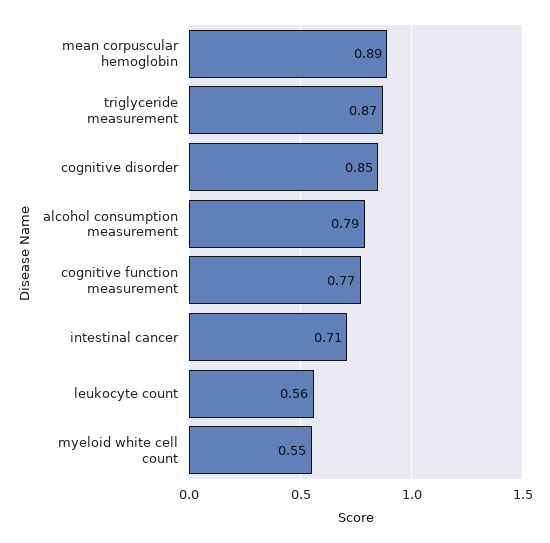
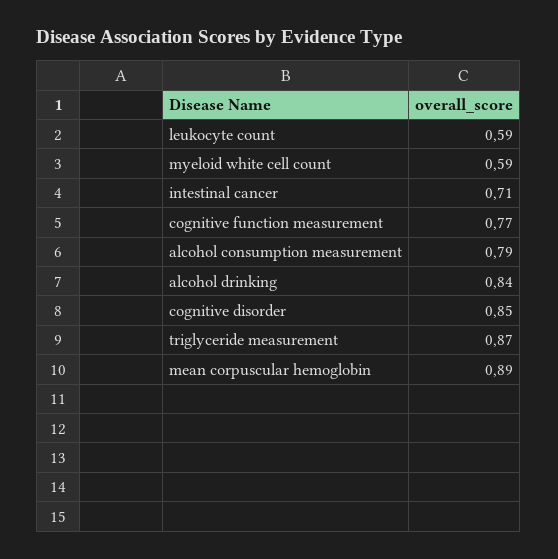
leukocyte count: 0.56 -> 0.59
myeloid white cell count: 0.55 -> 0.59
alcohol drinking: none -> 0.84

